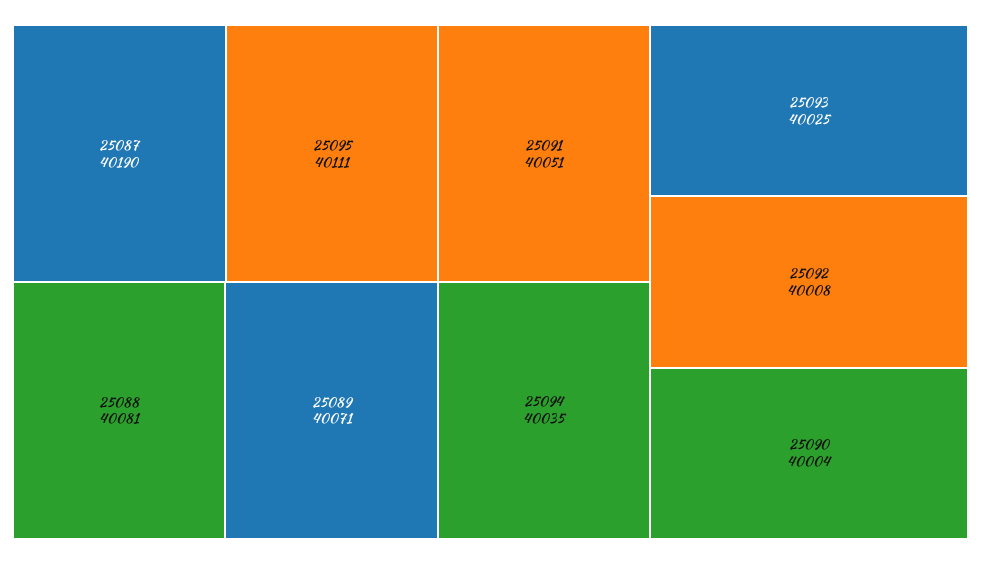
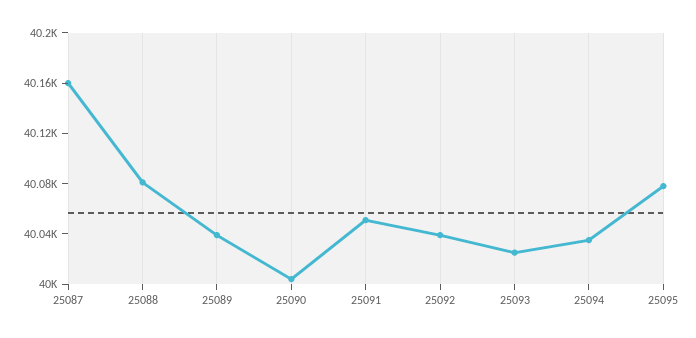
25087: 40190 -> 40160
25095: 40111 -> 40080
25089: 40071 -> 40040
25092: 40008 -> 40040

